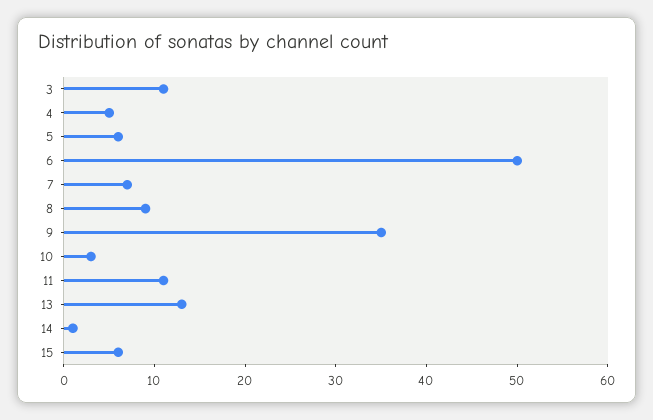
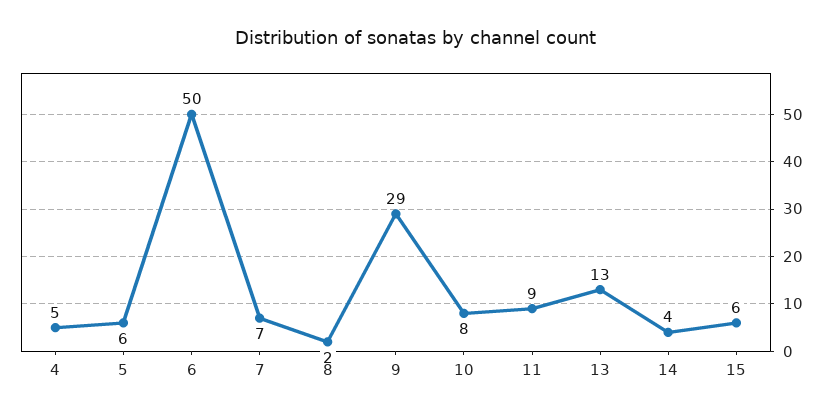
3: 11 -> none
8: 9 -> 2
9: 35 -> 29
10: 3 -> 8
11: 11 -> 9
14: 1 -> 4

